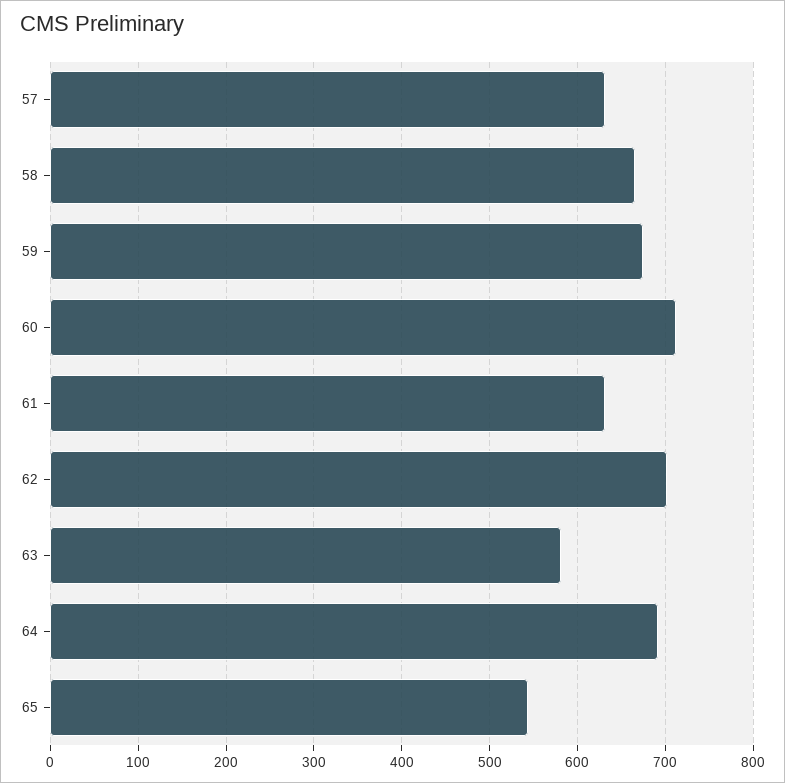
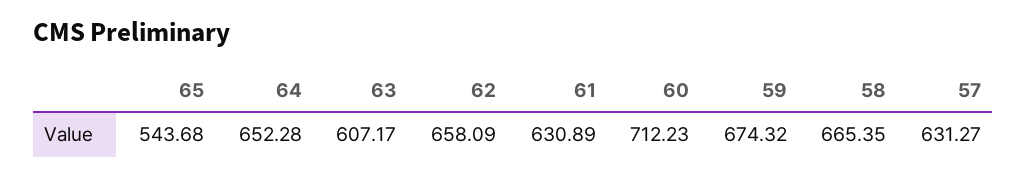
62: 700 -> 658.09
63: 580 -> 607.17
64: 690 -> 652.28

